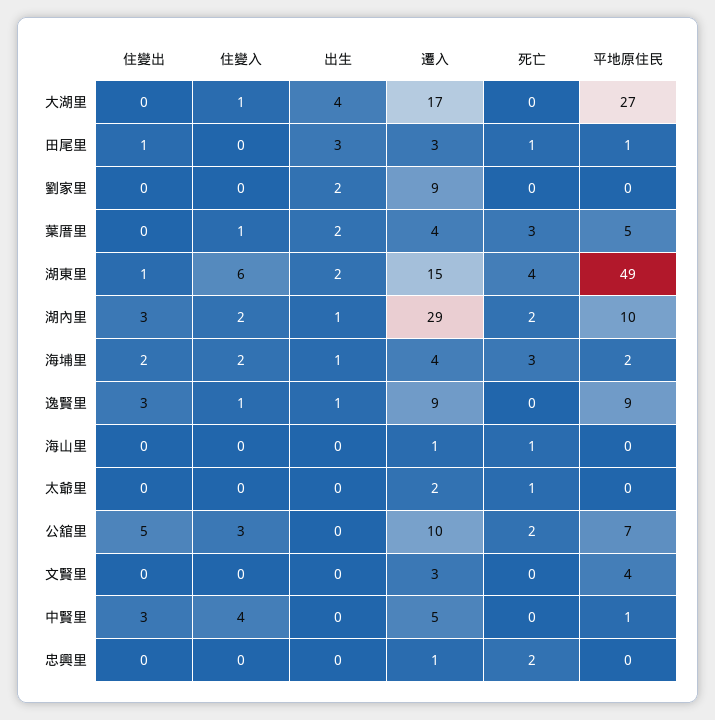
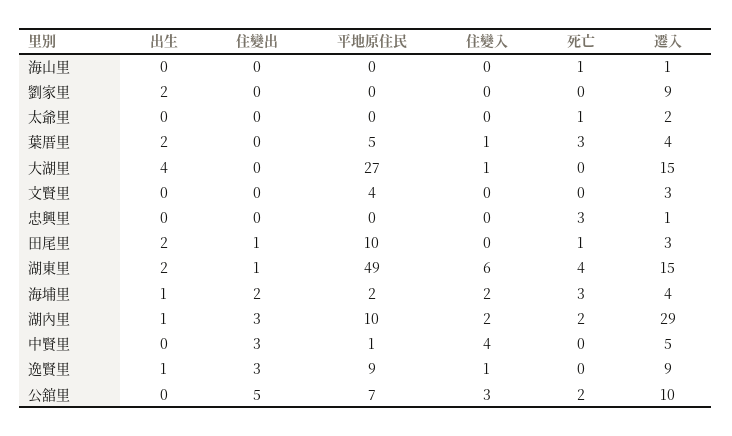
遷入, 大湖里: 17 -> 15
出生, 田尾里: 3 -> 2
平地原住民, 田尾里: 1 -> 10
死亡, 忠興里: 2 -> 3

